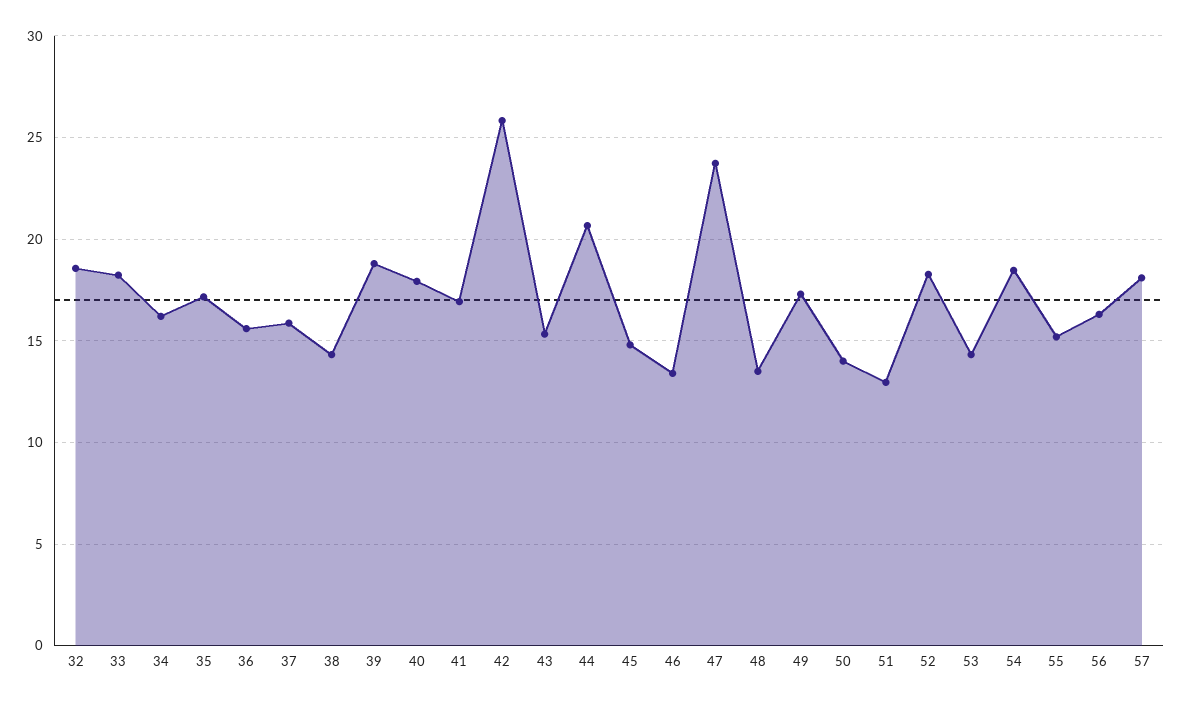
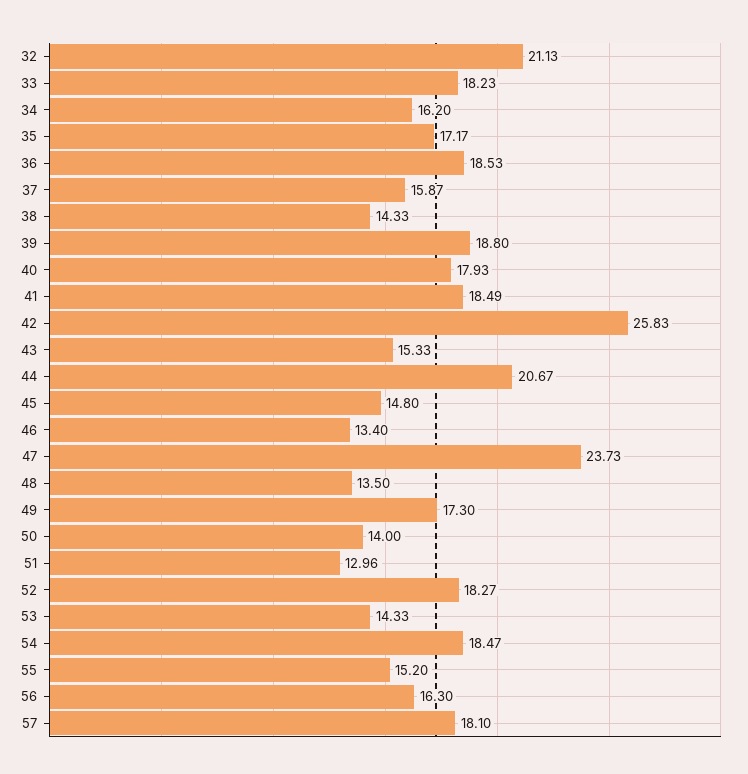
32: 18.5 -> 21.13
36: 15.5 -> 18.53
41: 17 -> 18.49

